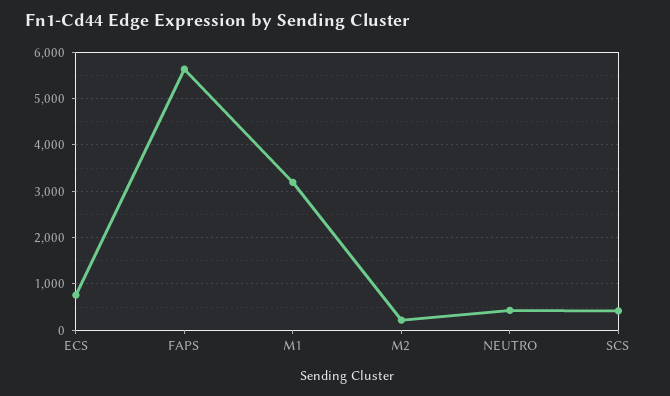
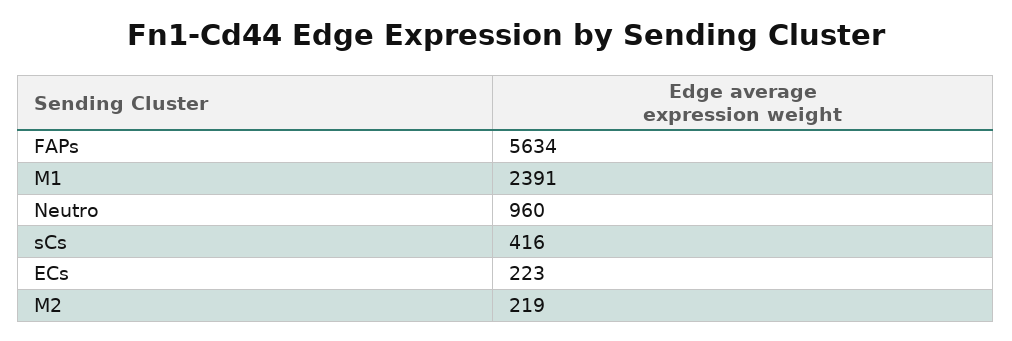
ECS: 800 -> 223
M1: 3200 -> 2391
NEUTRO: 400 -> 960

